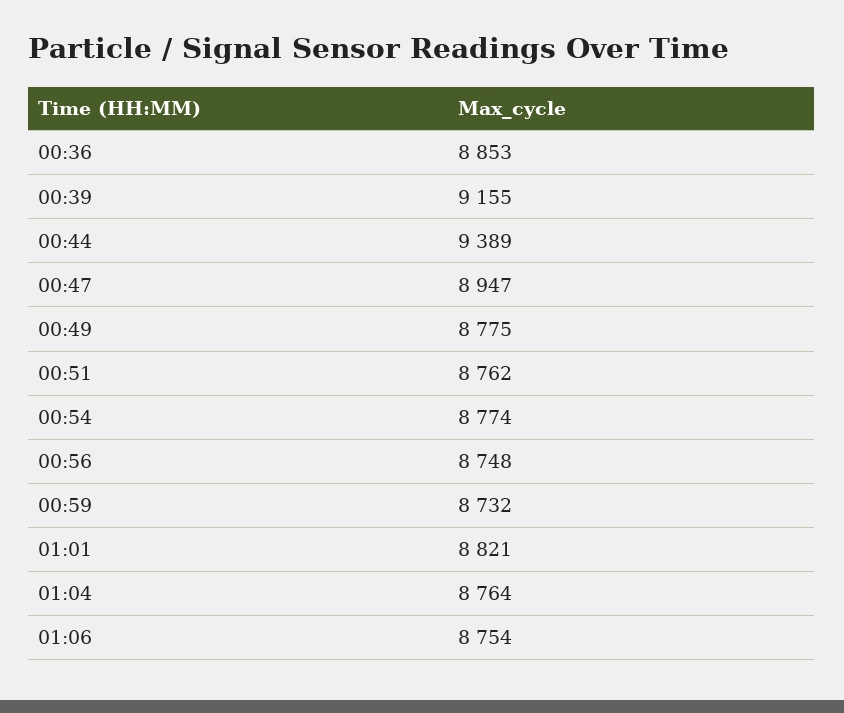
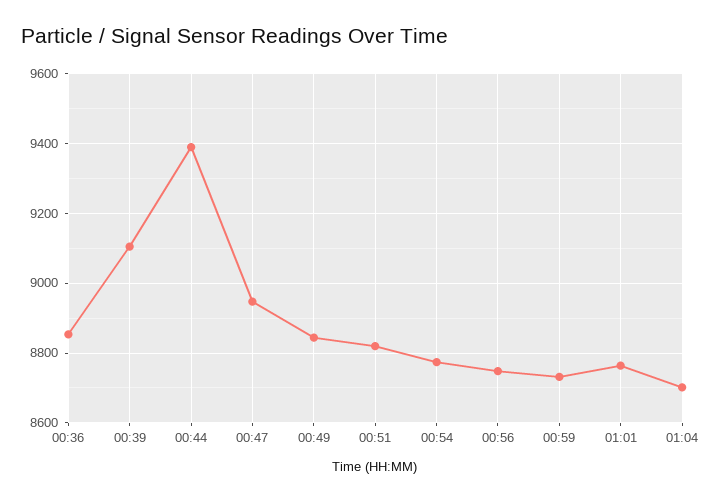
00:39: 9155 -> 9100
00:49: 8775 -> 8840
00:51: 8762 -> 8820
01:01: 8821 -> 8760
01:04: 8764 -> 8700
01:06: 8754 -> none

